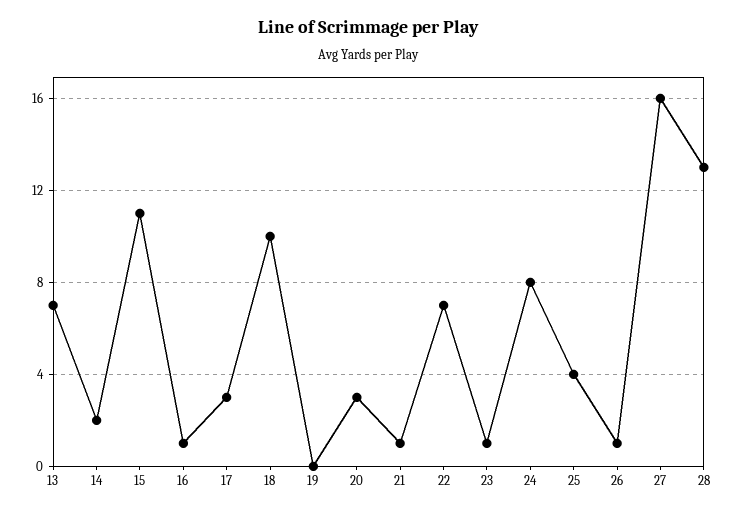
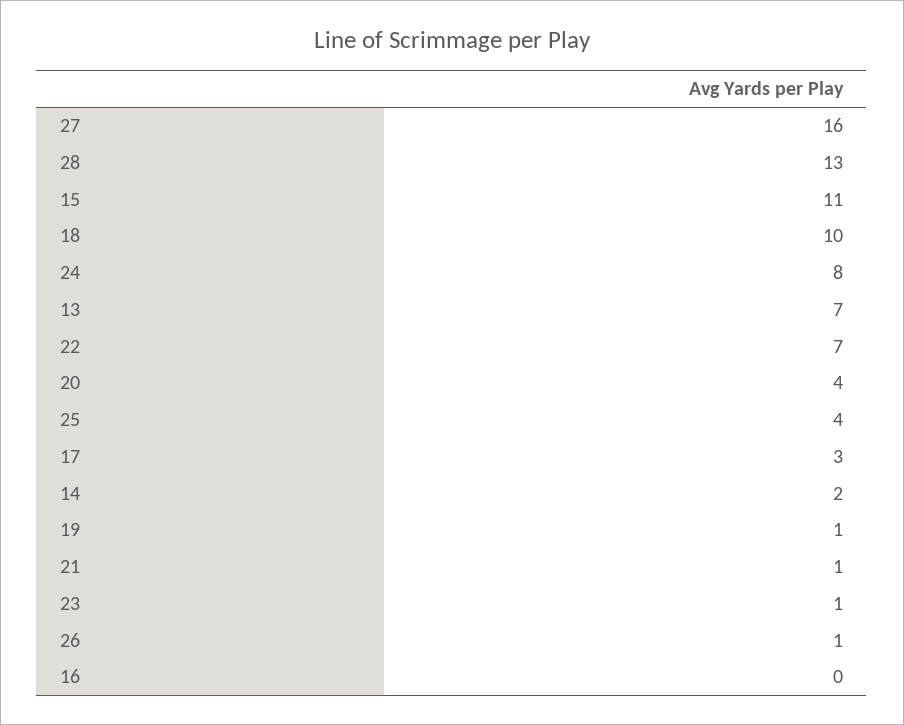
16: 1 -> 0
19: 0 -> 1
20: 3 -> 4

